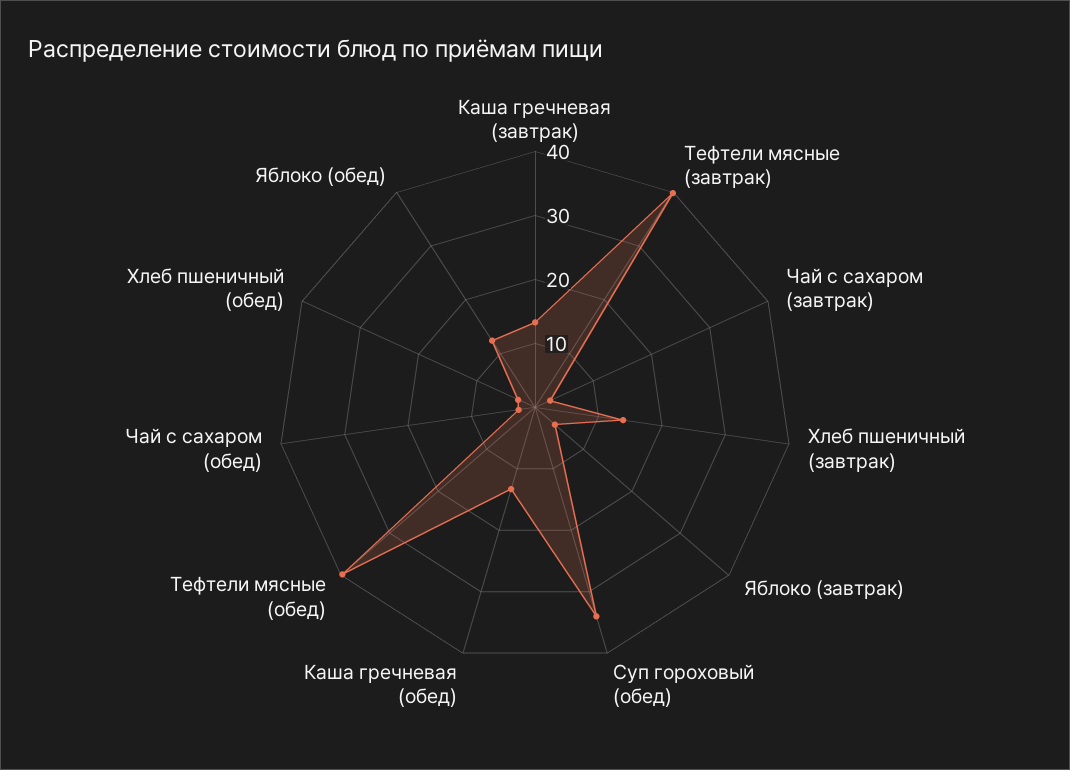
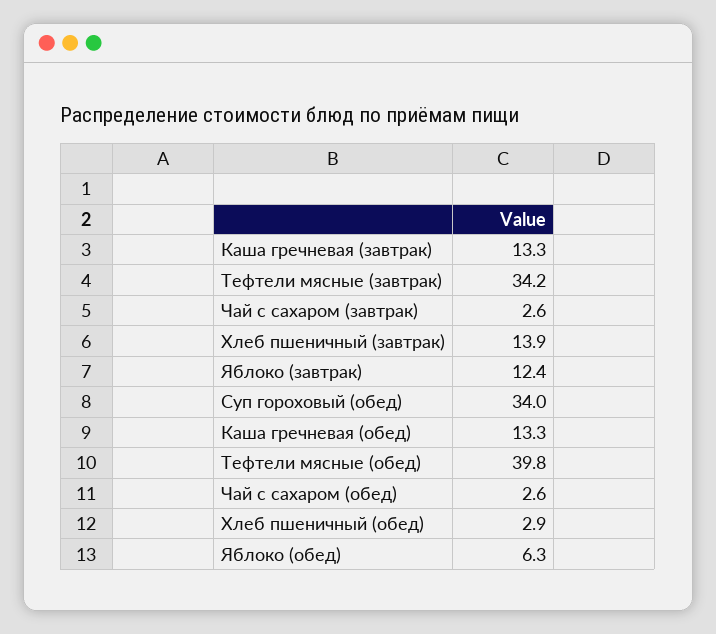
Тефтели мясные (завтрак): 40 -> 34.2
Яблоко (завтрак): 4 -> 12.4
Яблоко (обед): 12 -> 6.3

